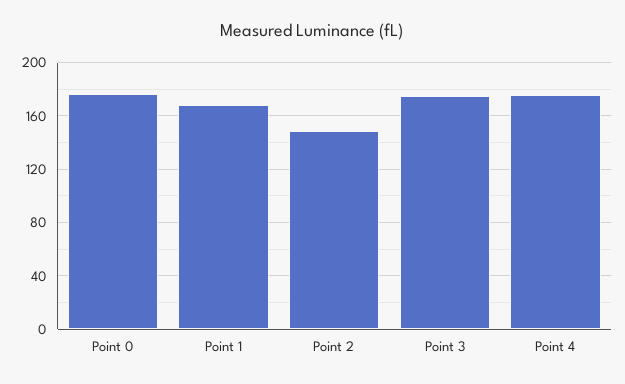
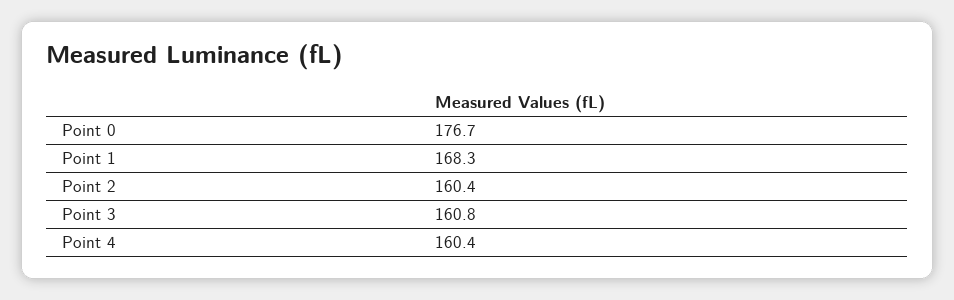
Point 2: 150 -> 160.4
Point 3: 175 -> 160.8
Point 4: 175 -> 160.4

